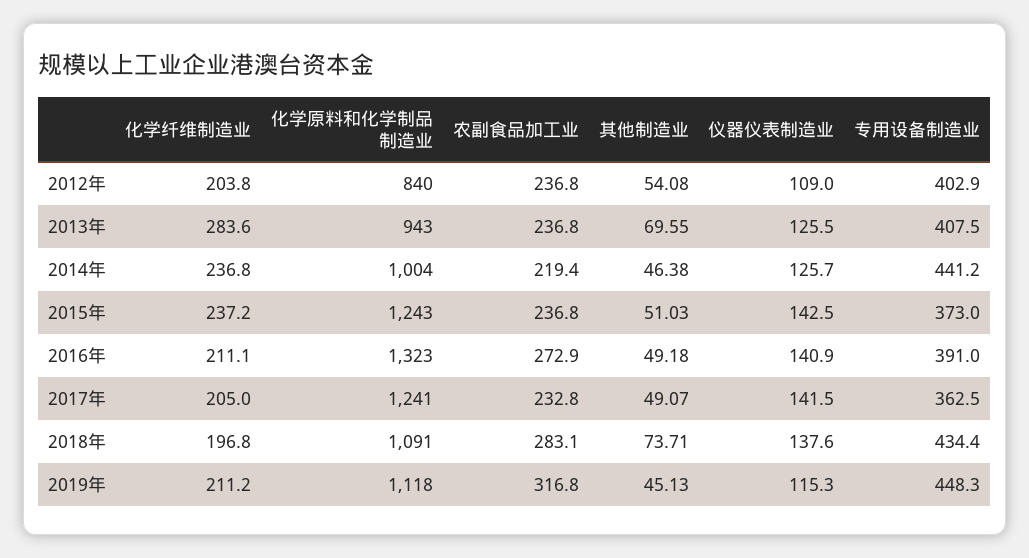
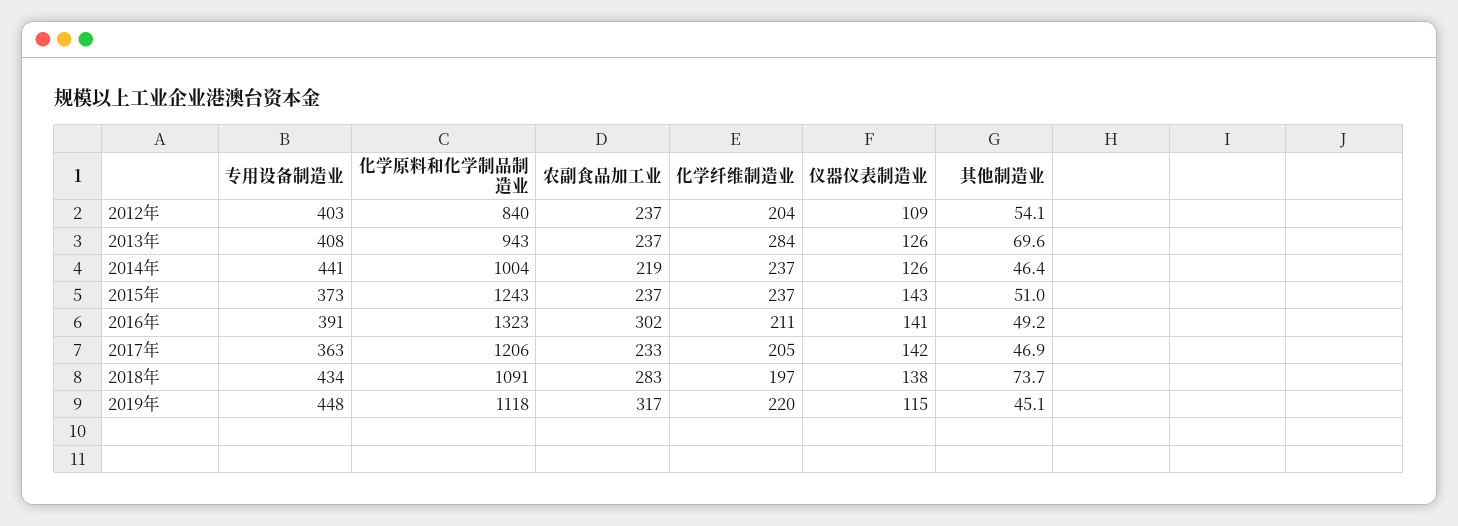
农副食品加工业, 2016年: 272.9 -> 302
化学原料和化学制品制造业, 2017年: 1241 -> 1206
其他制造业, 2017年: 49.07 -> 46.9
化学纤维制造业, 2019年: 211.2 -> 220

